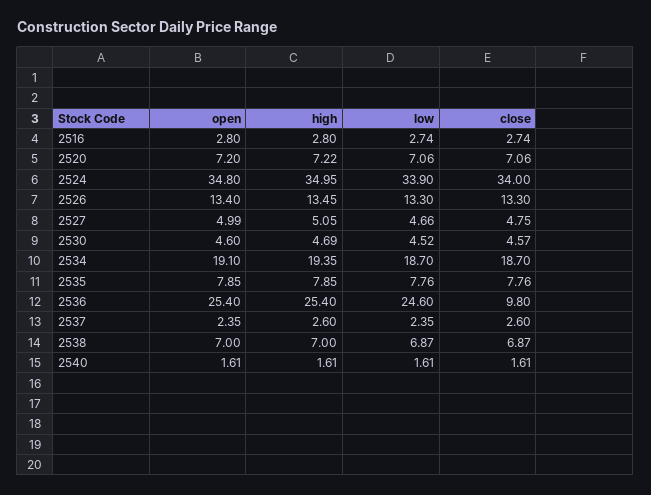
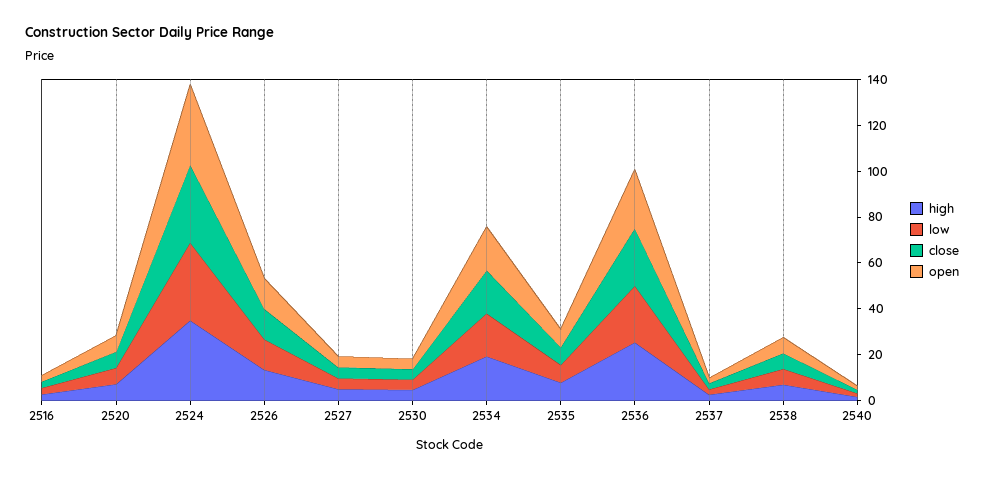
close, 2536: 9.8 -> 25

